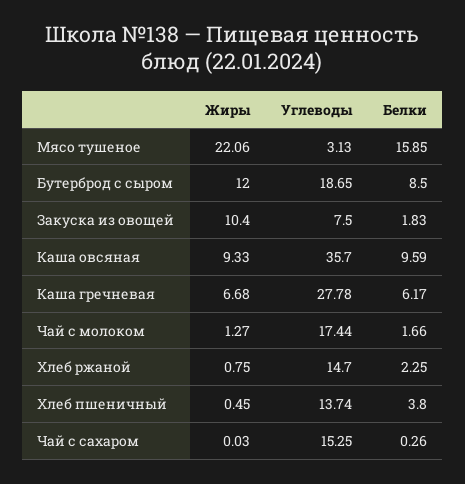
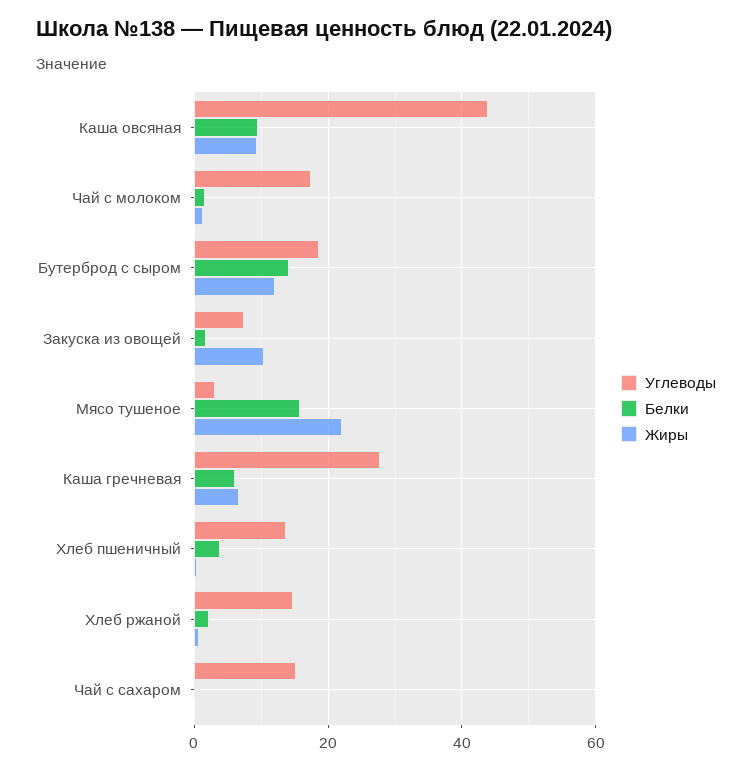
Белки, Бутерброд с сыром: 8.5 -> 14
Углеводы, Каша овсяная: 35.7 -> 44

